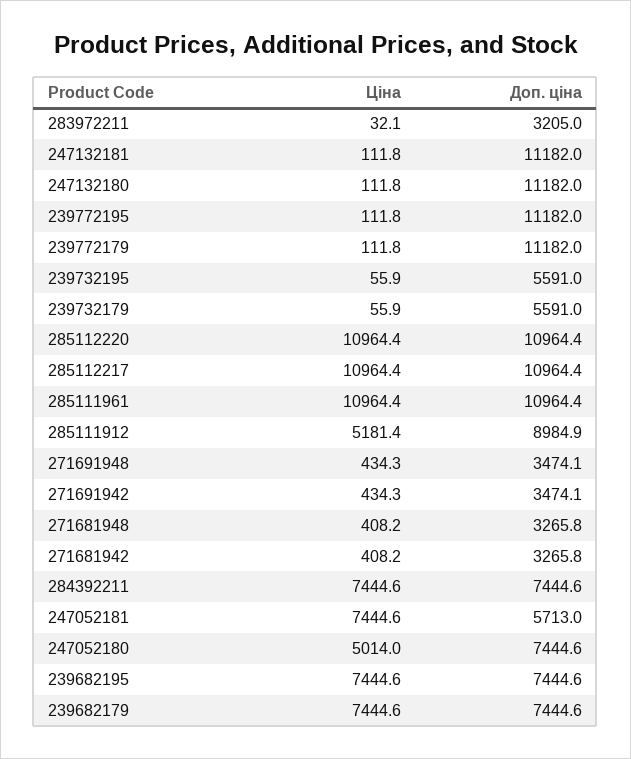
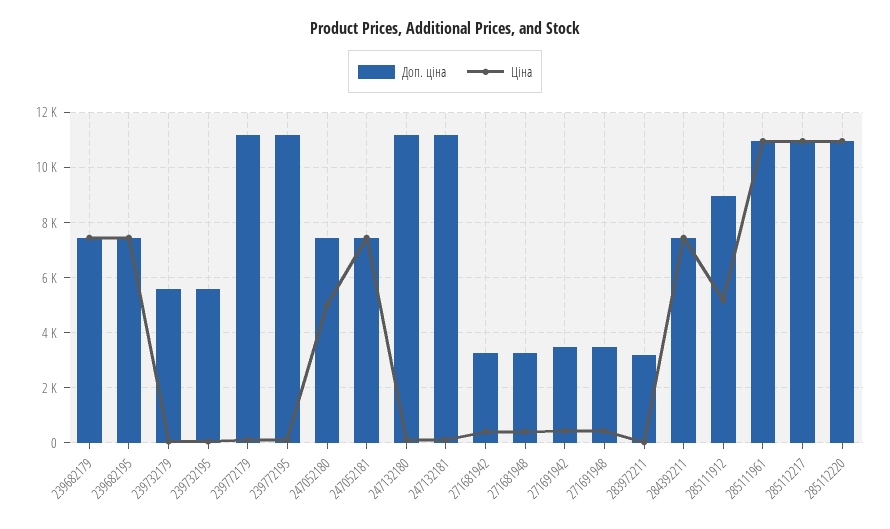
Доп. ціна, 247052181: 5713 -> 7500

